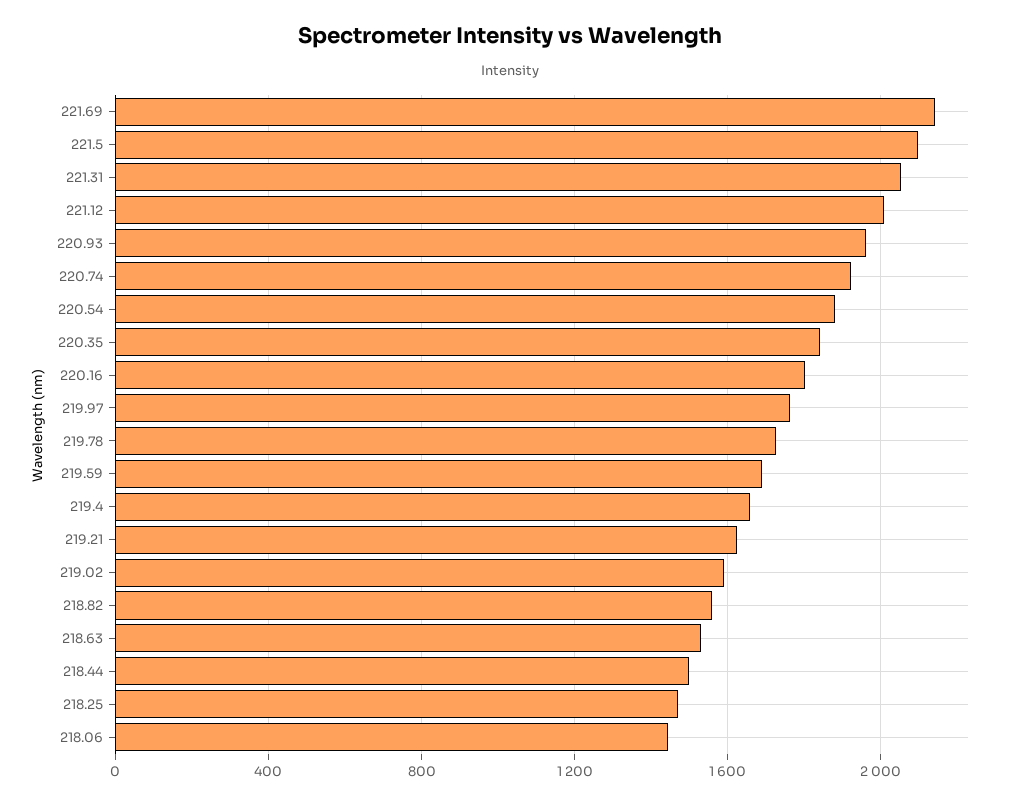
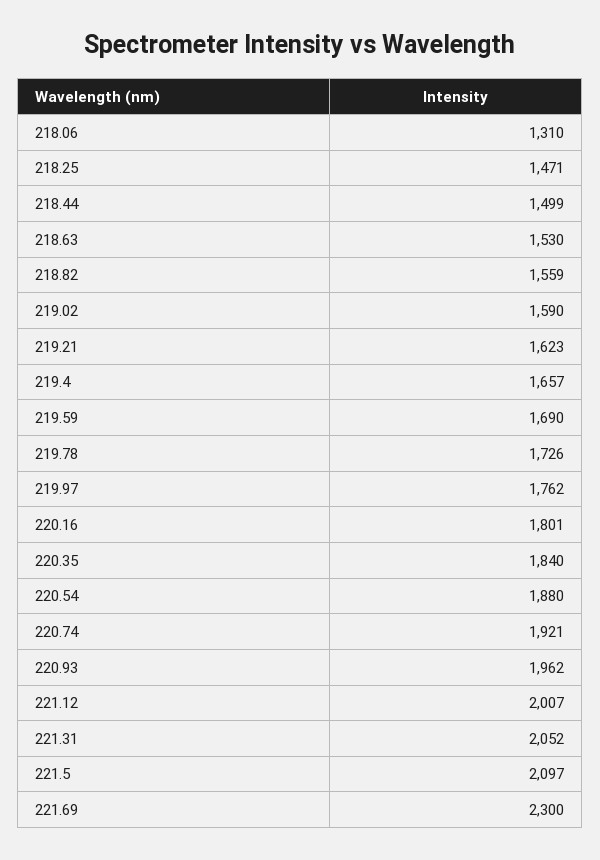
221.69: 2150 -> 2300
218.06: 1450 -> 1310

